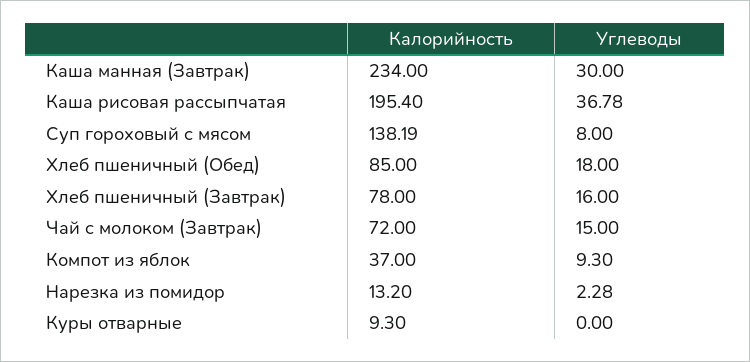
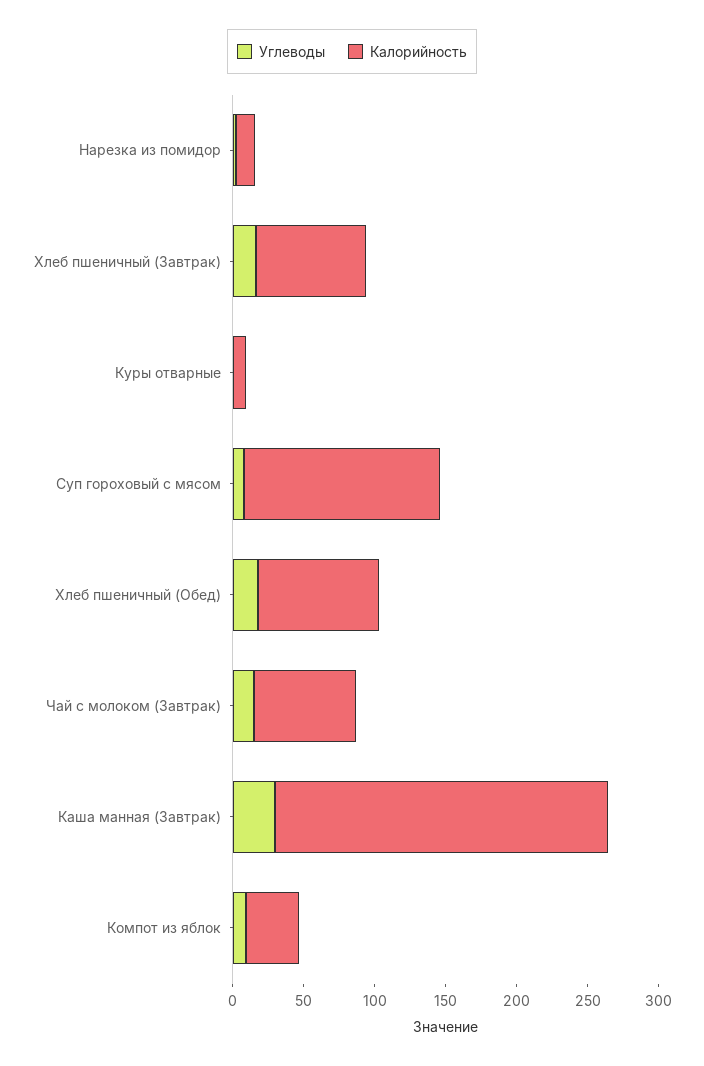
Калорийность, Каша рисовая рассыпчатая: 195.4 -> none
Углеводы, Каша рисовая рассыпчатая: 36.78 -> none

